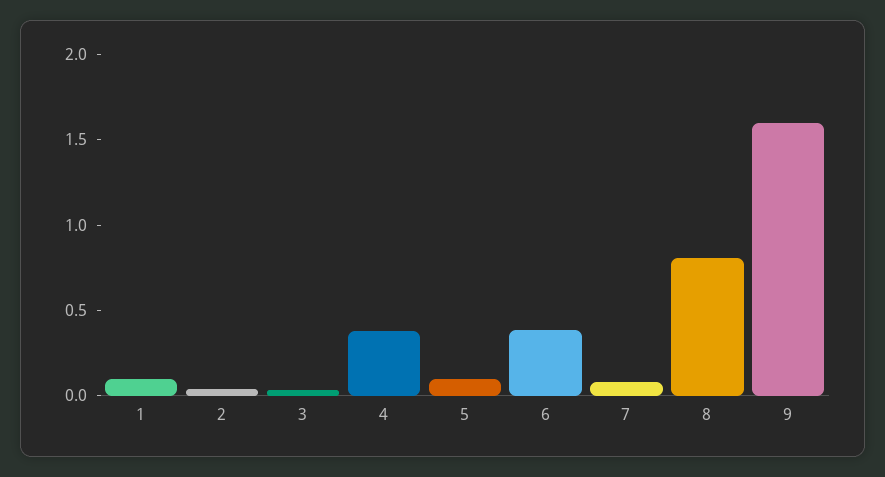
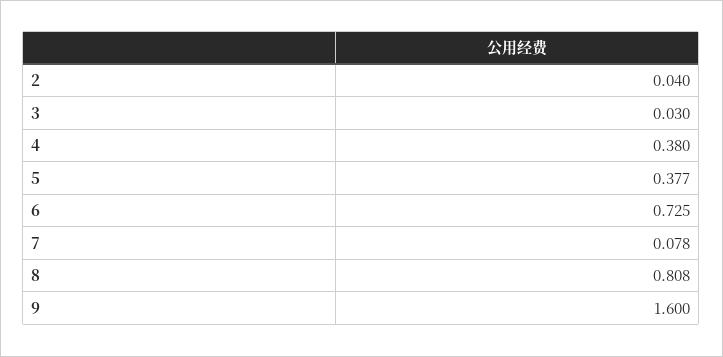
1: 0.1 -> none
5: 0.1 -> 0.377
6: 0.4 -> 0.725

